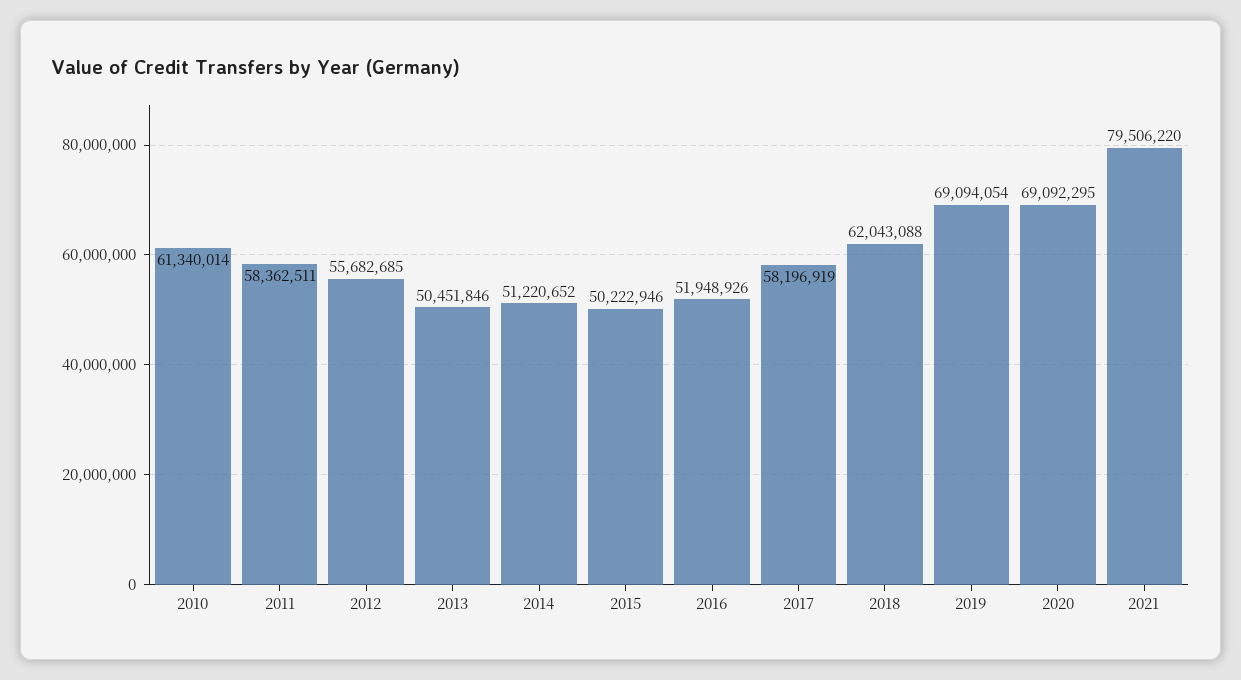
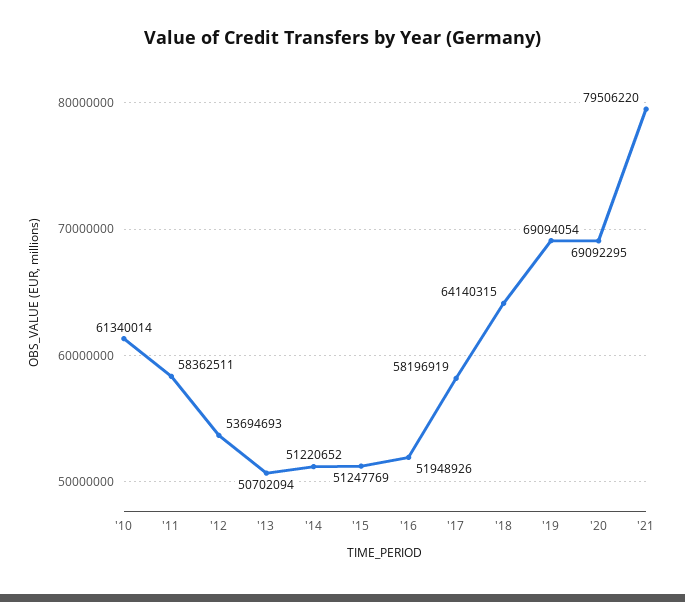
2012: 55682685 -> 53694693
2013: 50451846 -> 50702094
2015: 50222946 -> 51247769
2018: 62043088 -> 64140315

